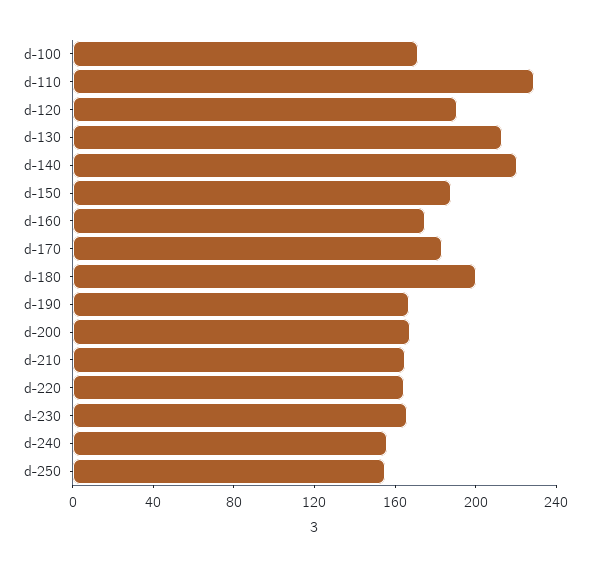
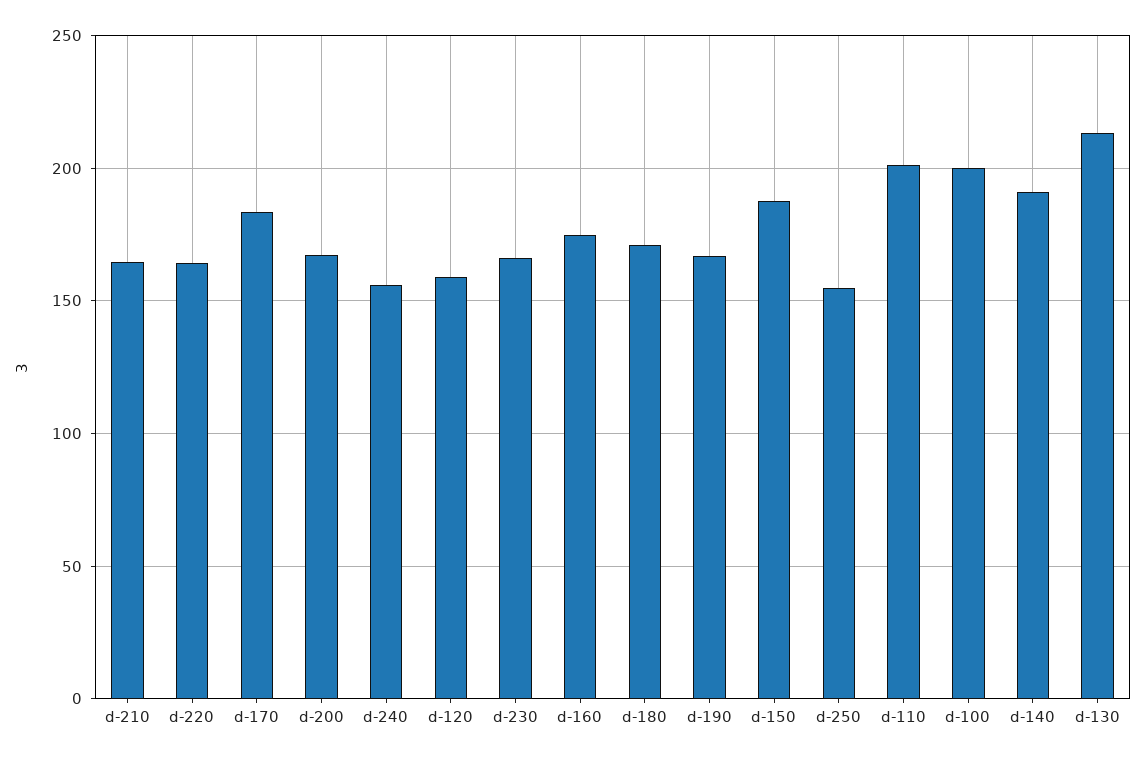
d-100: 170 -> 200
d-110: 230 -> 200
d-120: 190 -> 160
d-140: 220 -> 190
d-180: 200 -> 170

